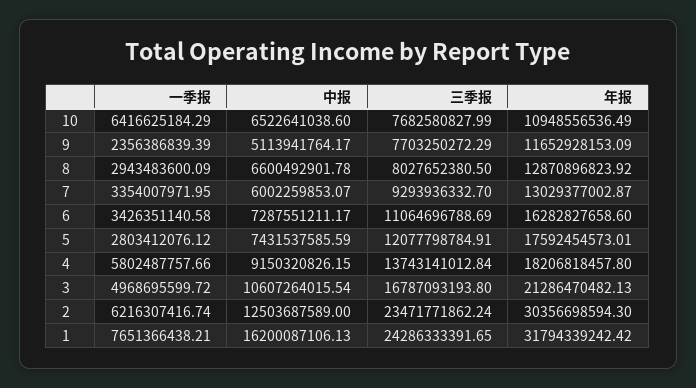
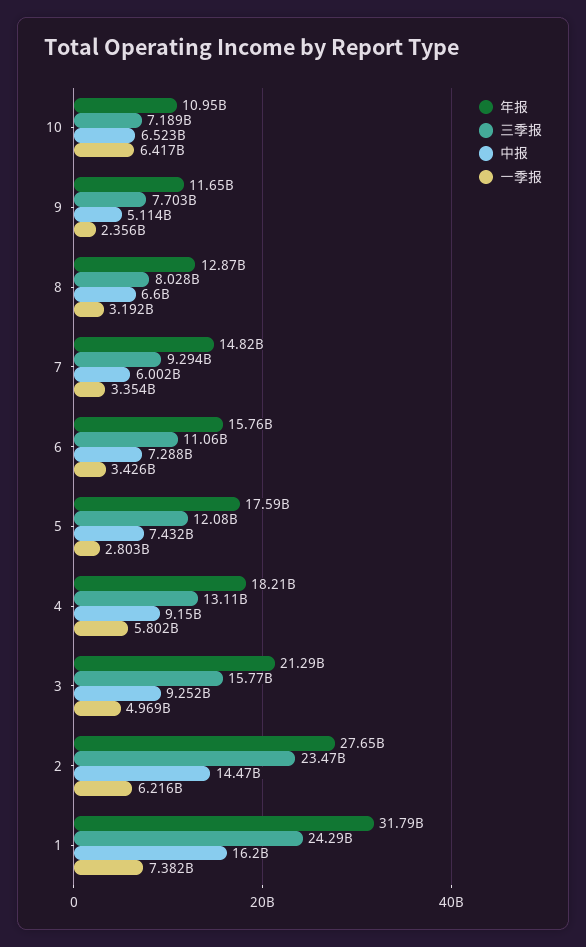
三季报, 10: 7682580827.99 -> 7189000000
一季报, 8: 2943483600.09 -> 3192000000
年报, 7: 13029377002.87 -> 14820000000
年报, 6: 16282827658.6 -> 15760000000
三季报, 4: 13743141012.84 -> 13110000000
中报, 3: 10607264015.54 -> 9252000000
三季报, 3: 16787093193.8 -> 15770000000
中报, 2: 12503687589 -> 14470000000
年报, 2: 30356698594.3 -> 27650000000
一季报, 1: 7651366438.21 -> 7382000000

